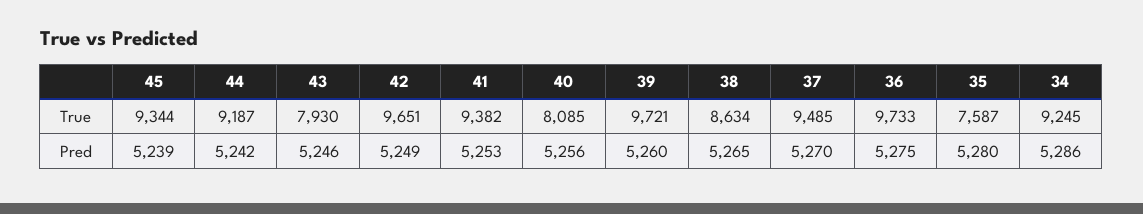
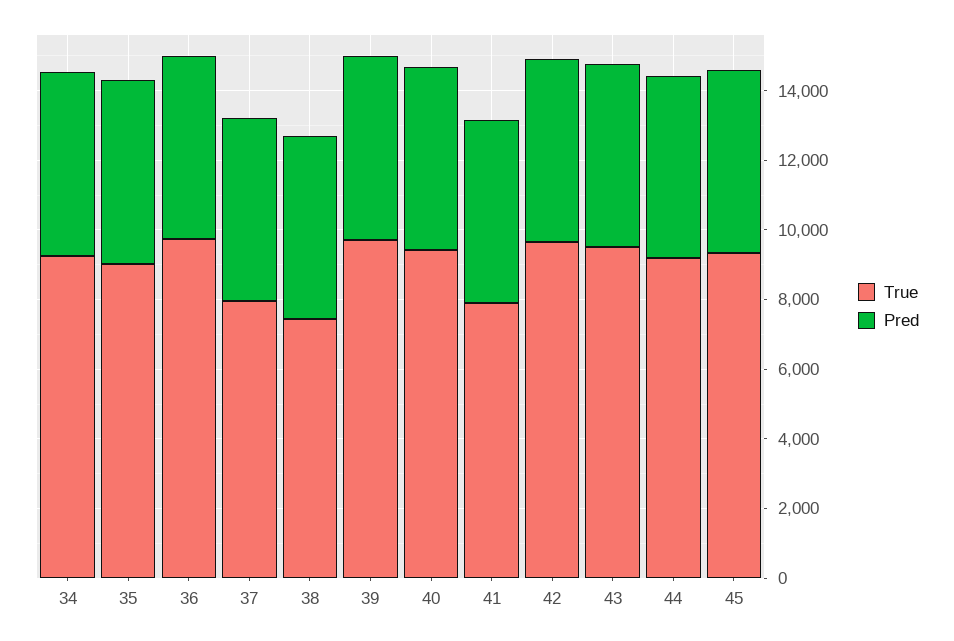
True, 43: 7930 -> 9500
True, 41: 9382 -> 8000
True, 40: 8085 -> 9500
True, 38: 8634 -> 7500
True, 37: 9485 -> 8000
True, 35: 7587 -> 9000

